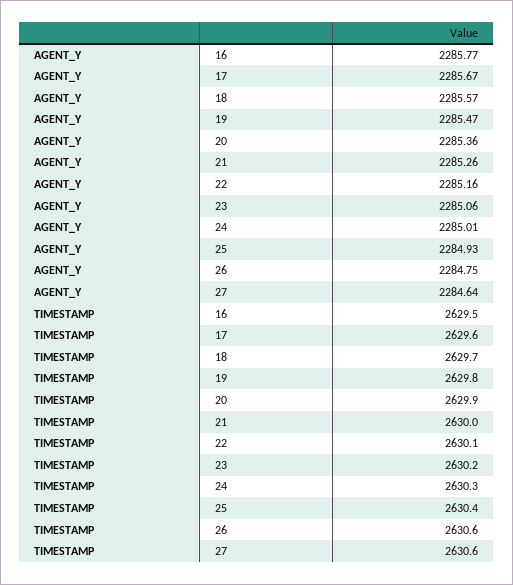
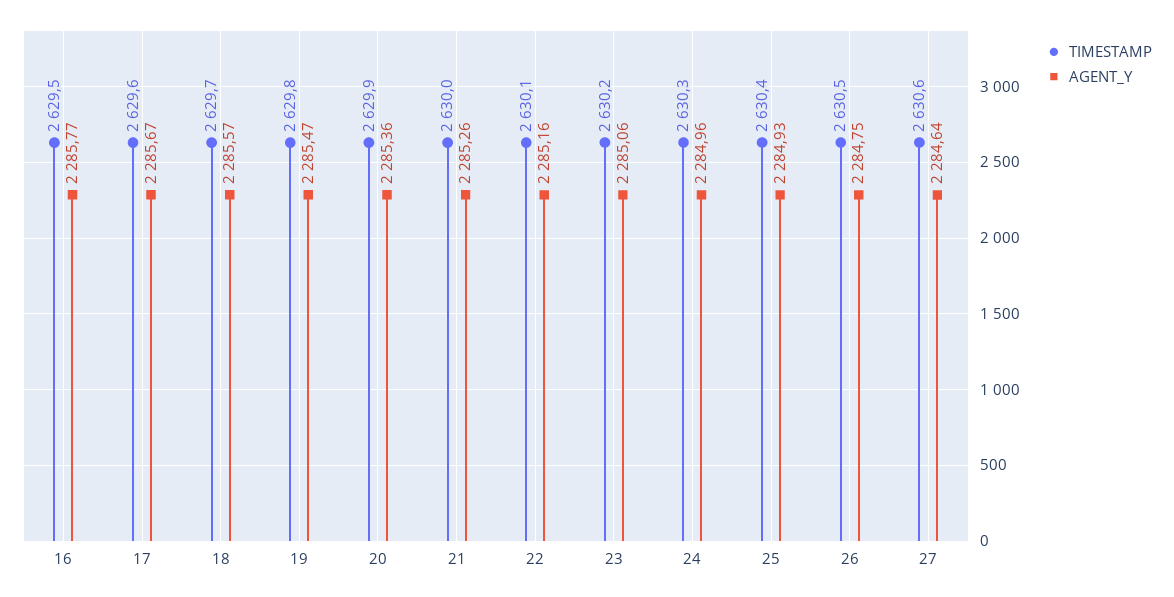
AGENT_Y, 24: 2285.01 -> 2284.96
TIMESTAMP, 26: 2630.6 -> 2630.5

